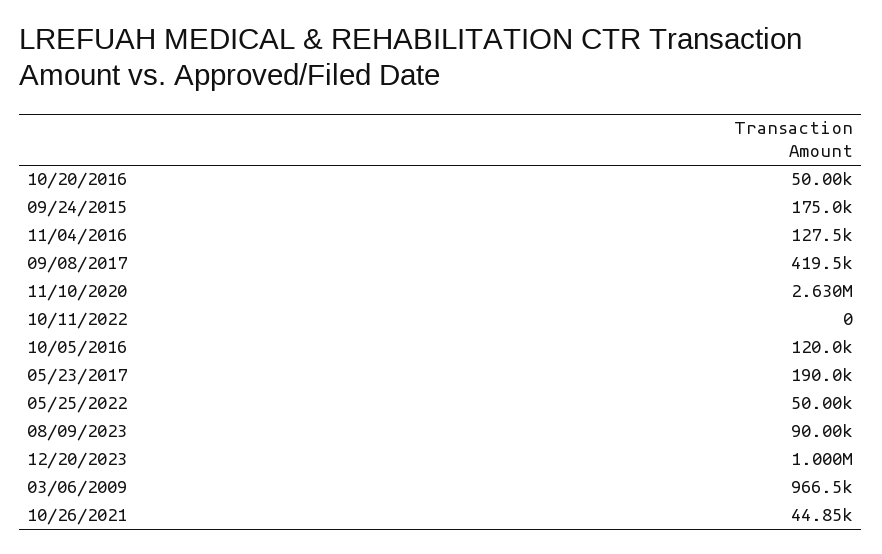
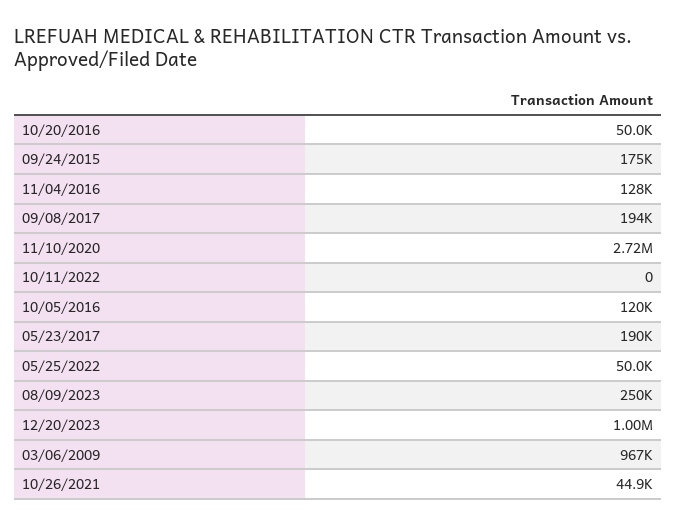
09/08/2017: 419500 -> 194000
11/10/2020: 2630000 -> 2720000
08/09/2023: 90000 -> 250000

